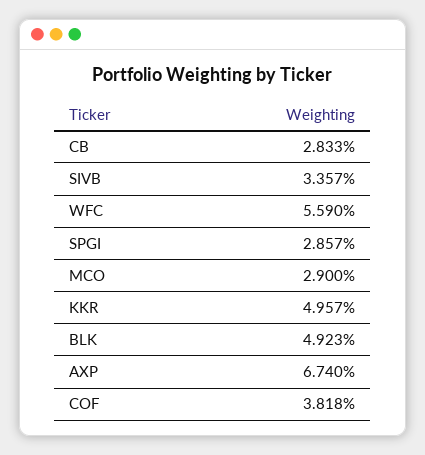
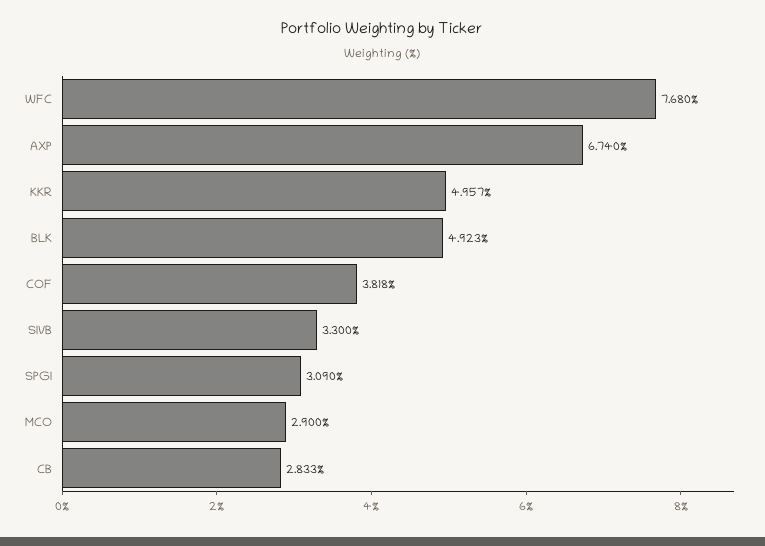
SIVB: 3.357 -> 3.3
WFC: 5.59 -> 7.68
SPGI: 2.857 -> 3.09

